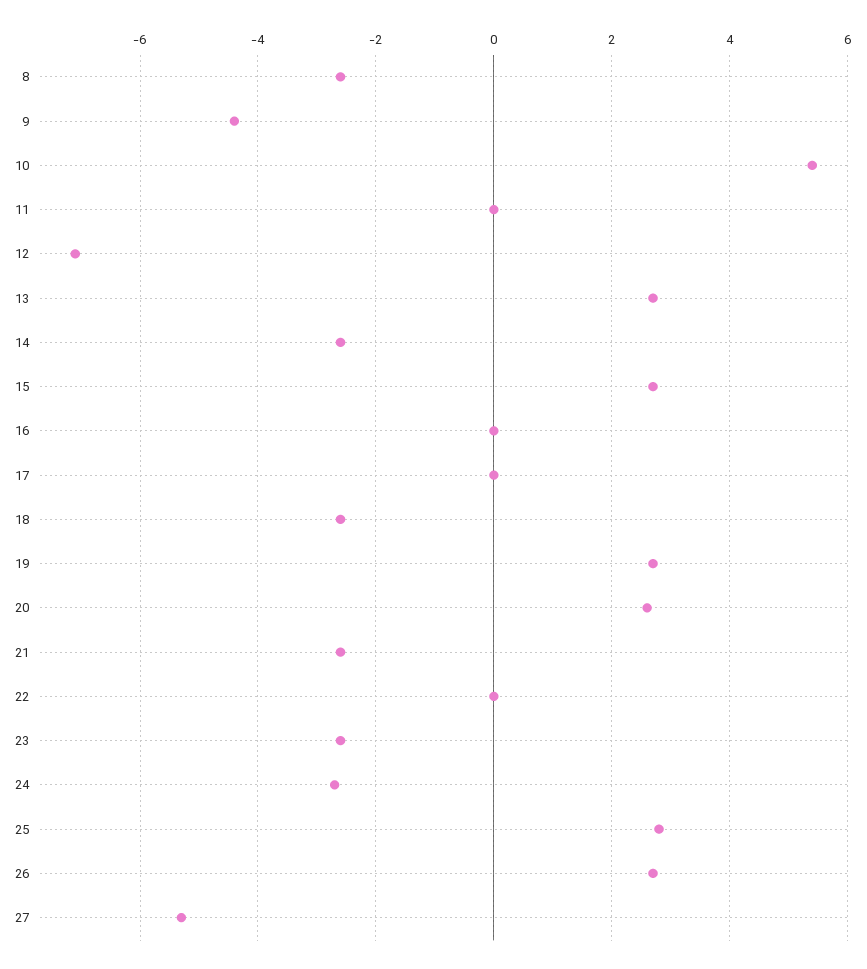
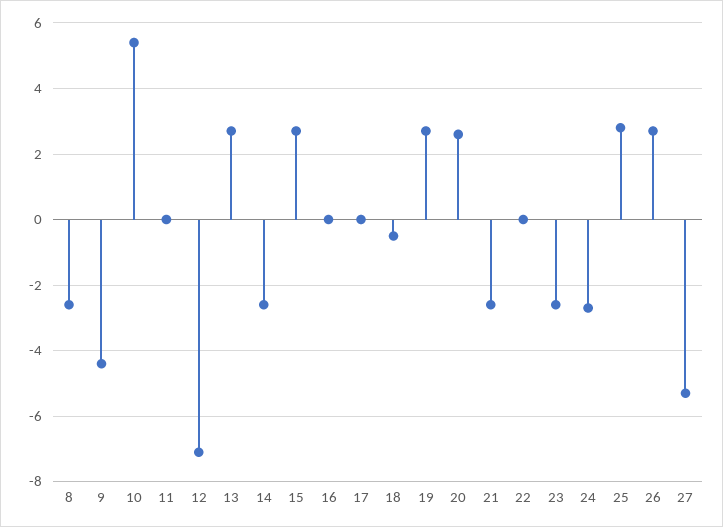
18: -2.5 -> -0.5

